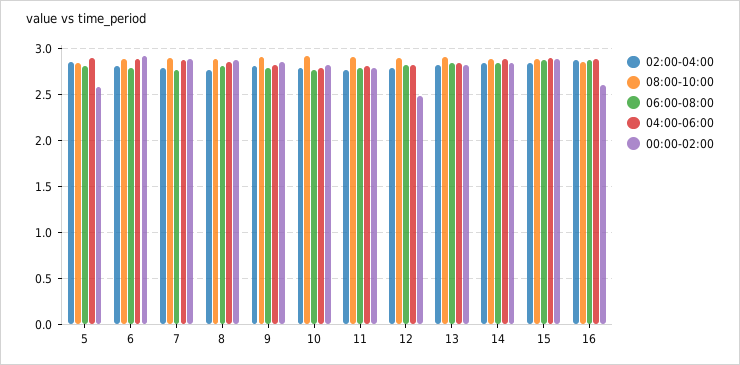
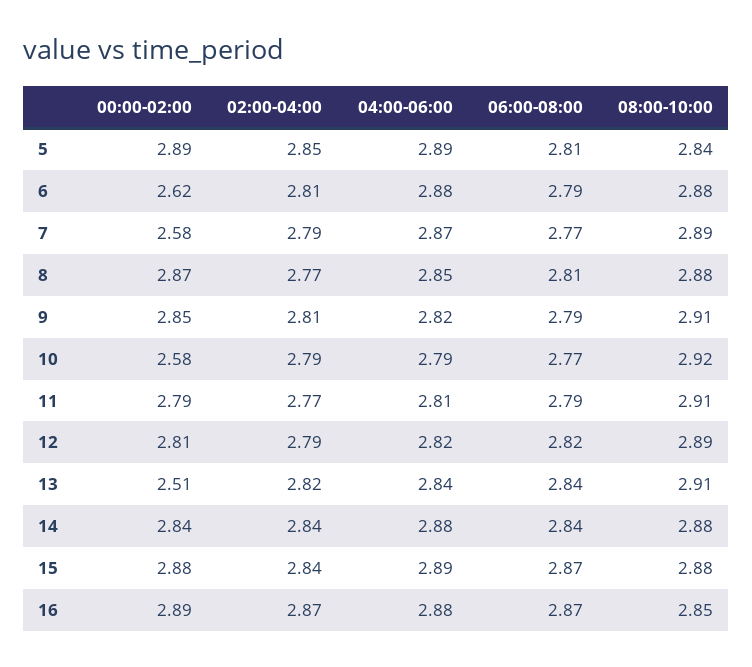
00:00-02:00, 5: 2.6 -> 2.89
00:00-02:00, 6: 2.9 -> 2.62
00:00-02:00, 7: 2.9 -> 2.58
00:00-02:00, 10: 2.8 -> 2.58
00:00-02:00, 12: 2.5 -> 2.81
00:00-02:00, 13: 2.8 -> 2.51
00:00-02:00, 16: 2.6 -> 2.89

